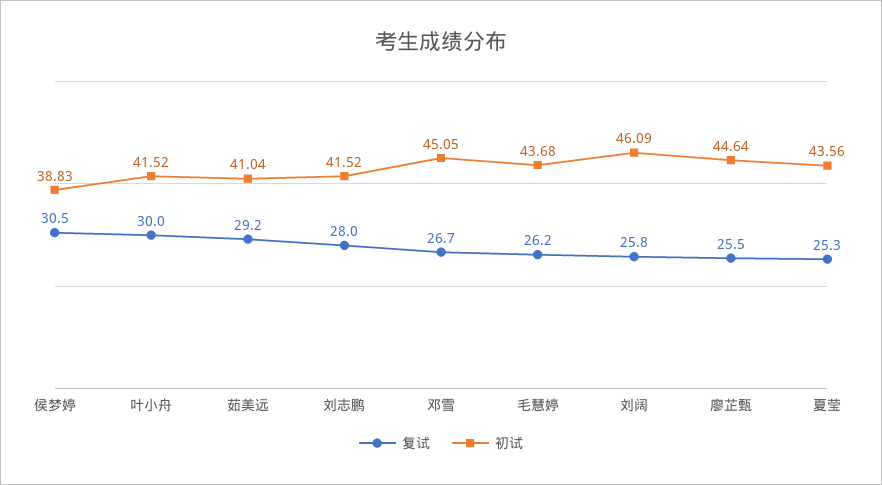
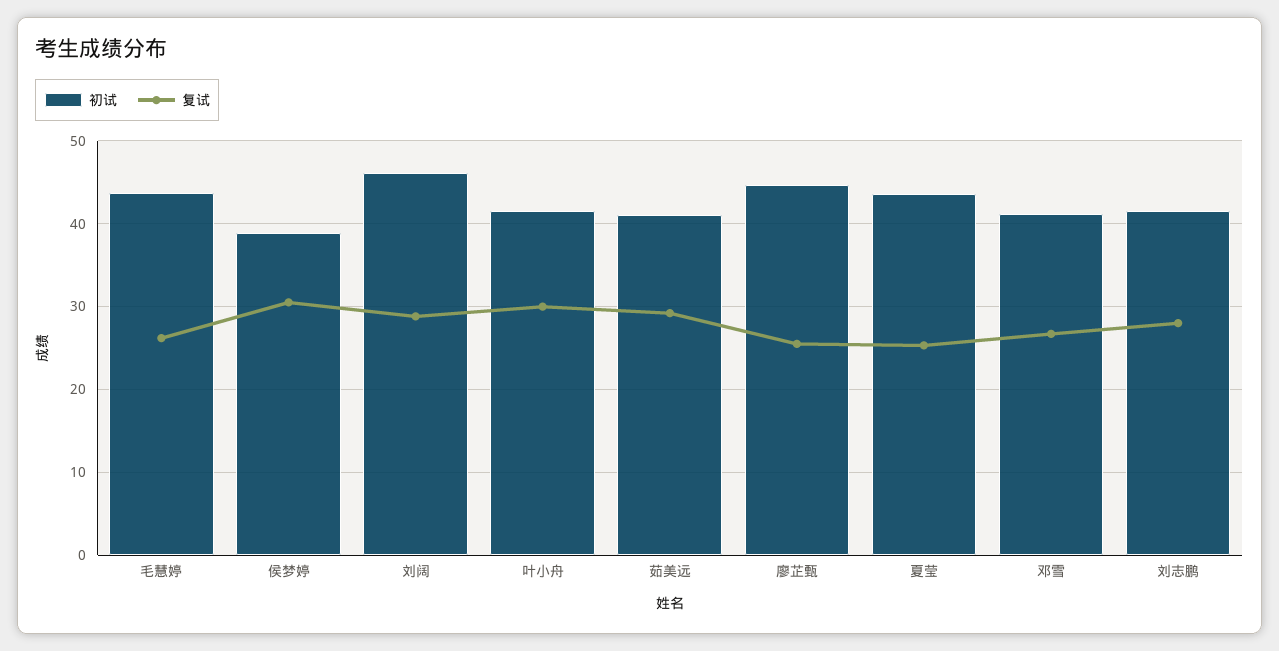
初试, 邓雪: 45.05 -> 41
复试, 刘阔: 25.8 -> 29

